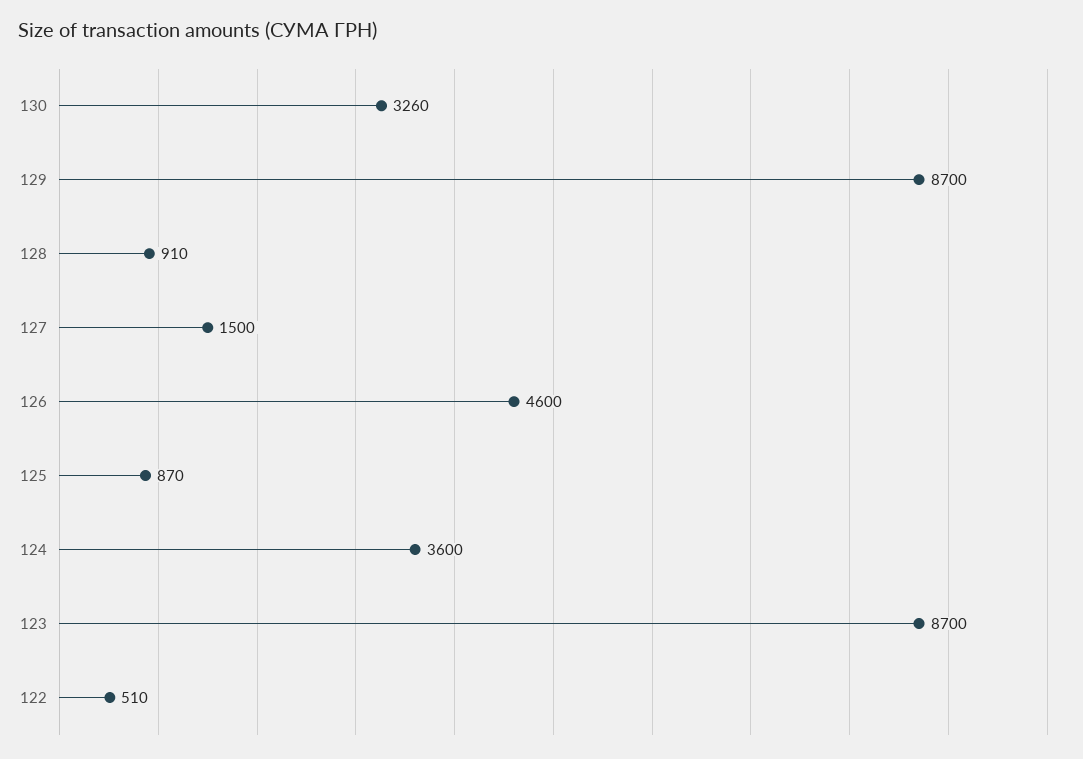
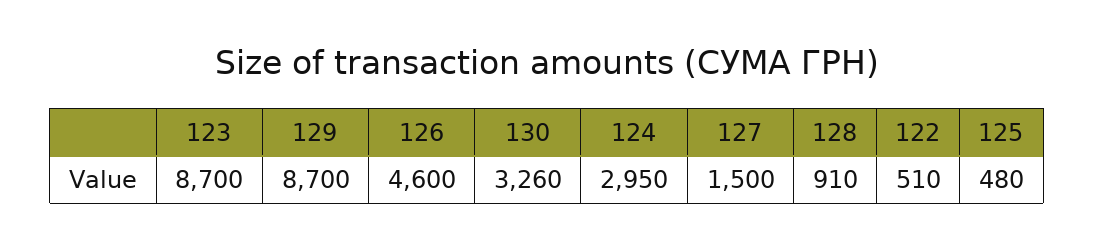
125: 870 -> 480
124: 3600 -> 2950

